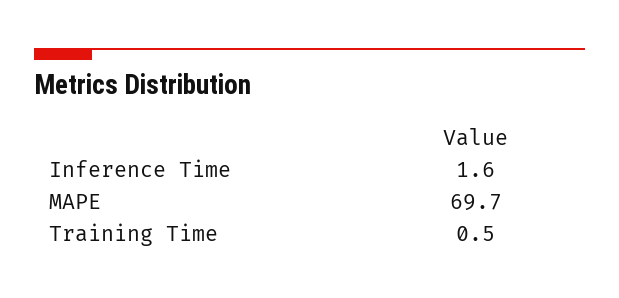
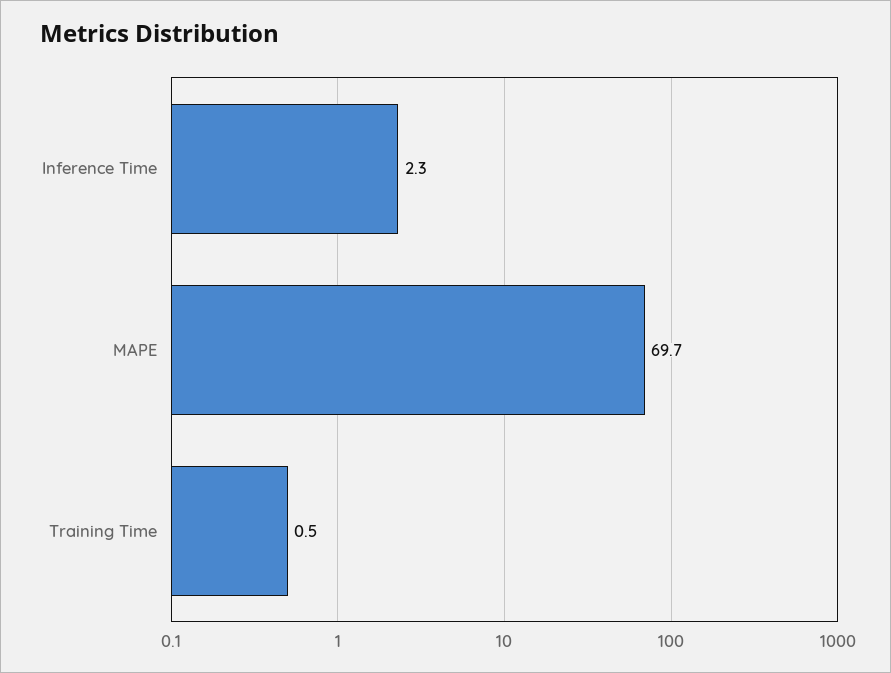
Inference Time: 1.6 -> 2.3

